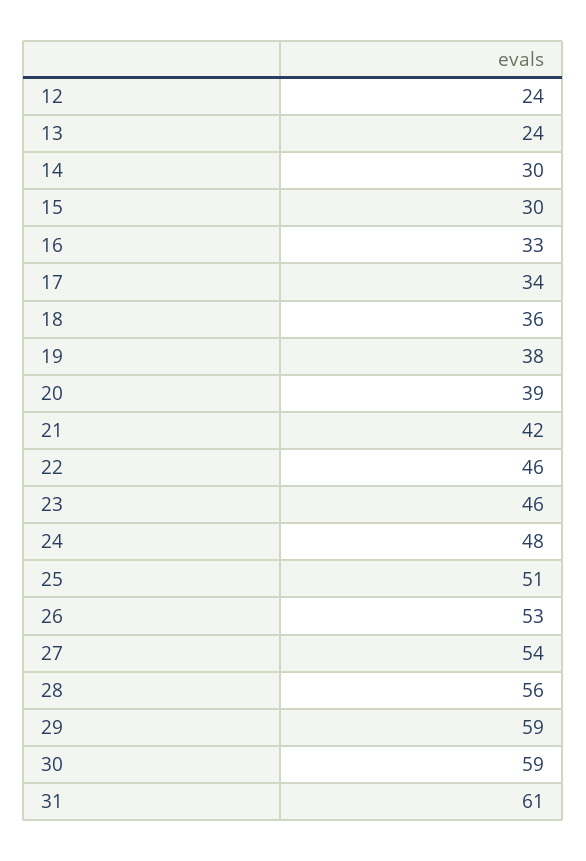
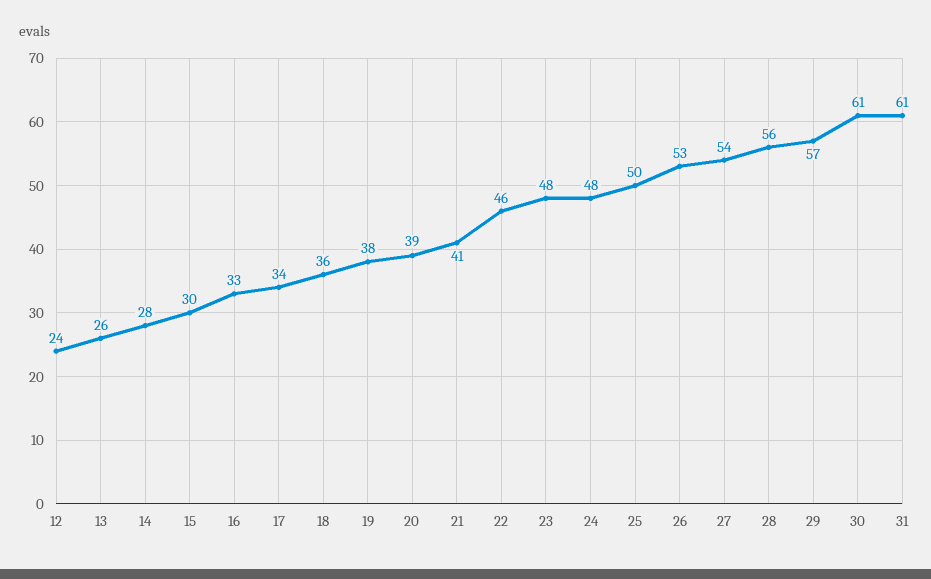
13: 24 -> 26
14: 30 -> 28
21: 42 -> 41
23: 46 -> 48
25: 51 -> 50
29: 59 -> 57
30: 59 -> 61

